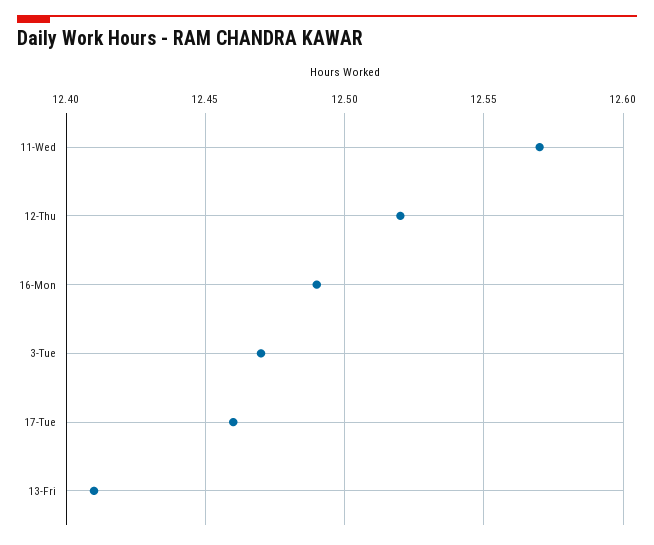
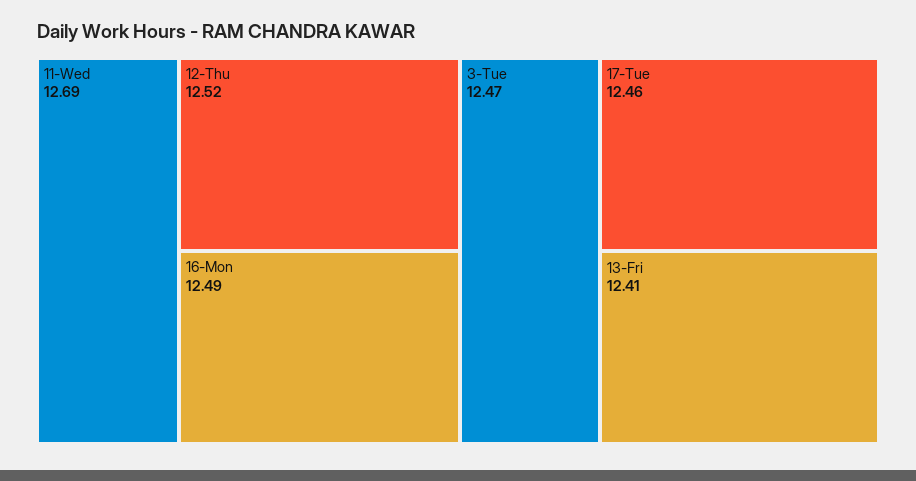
11-Wed: 12.57 -> 12.69

